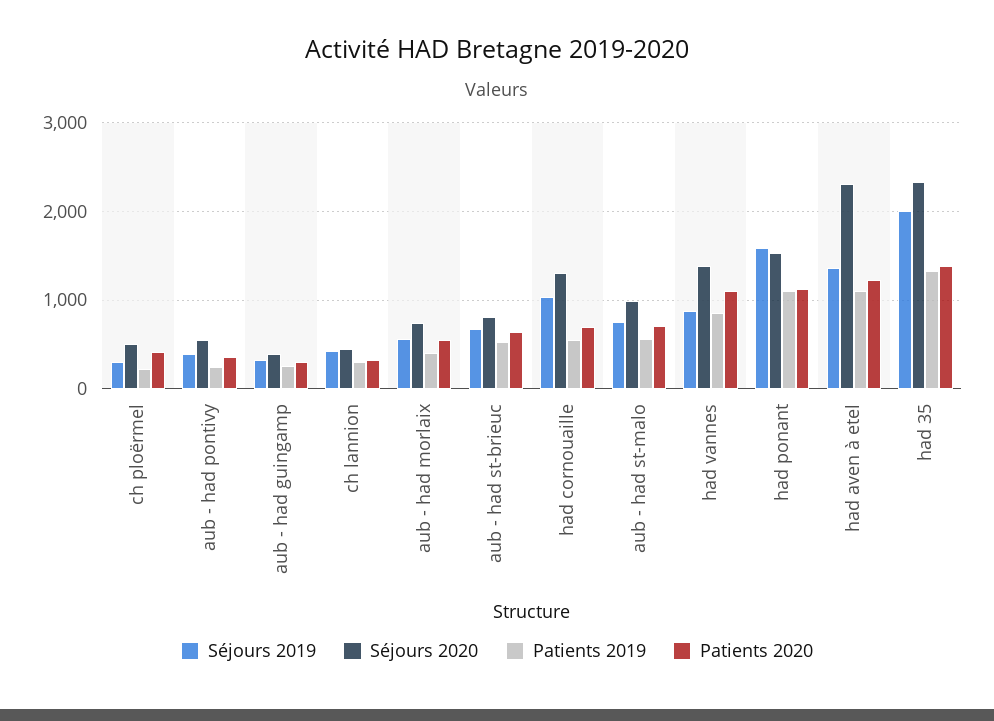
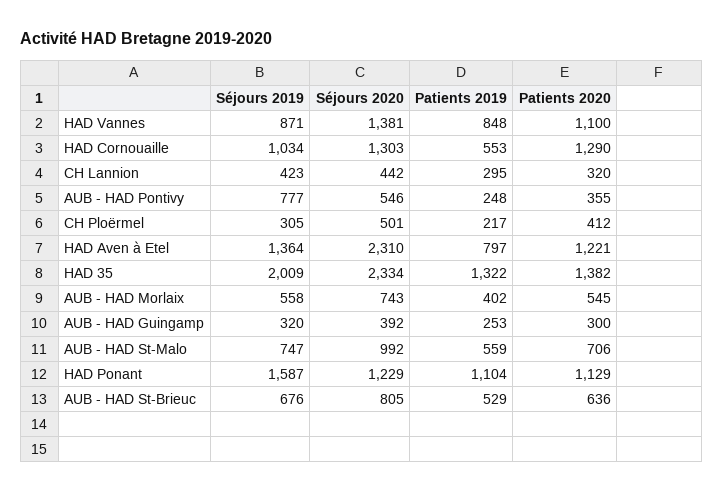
Séjours 2019, aub - had pontivy: 400 -> 777
Patients 2020, had cornouaille: 700 -> 1290
Séjours 2020, had ponant: 1500 -> 1229
Patients 2019, had aven à etel: 1100 -> 797

